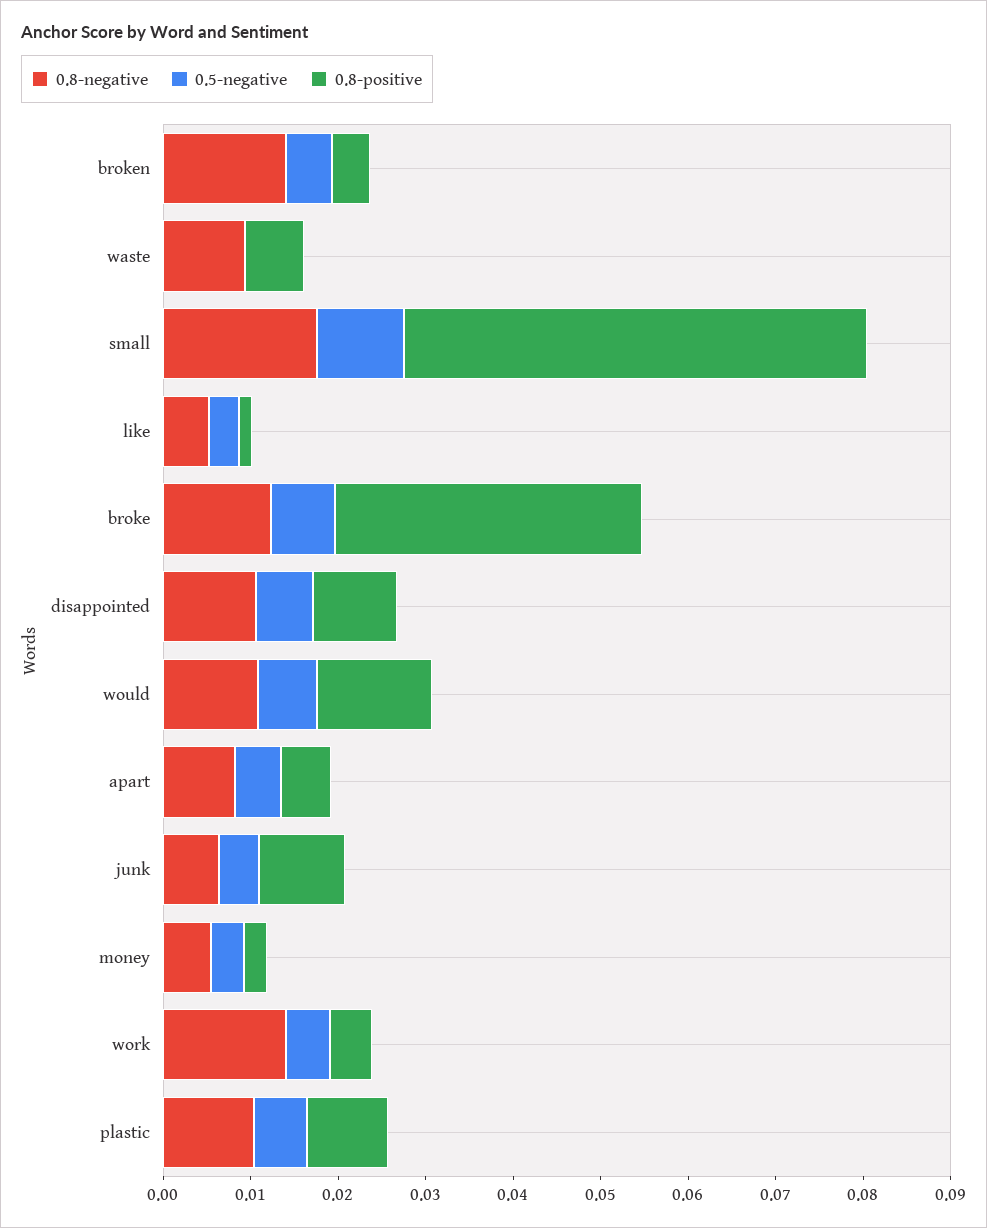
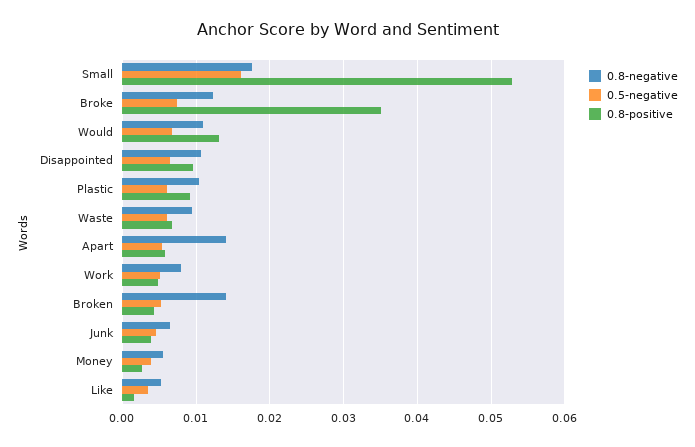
0.5-negative, waste: 0 -> 0.006
0.5-negative, small: 0.01 -> 0.016
0.8-negative, apart: 0.008 -> 0.014
0.8-positive, junk: 0.01 -> 0.004
0.8-negative, work: 0.014 -> 0.008

